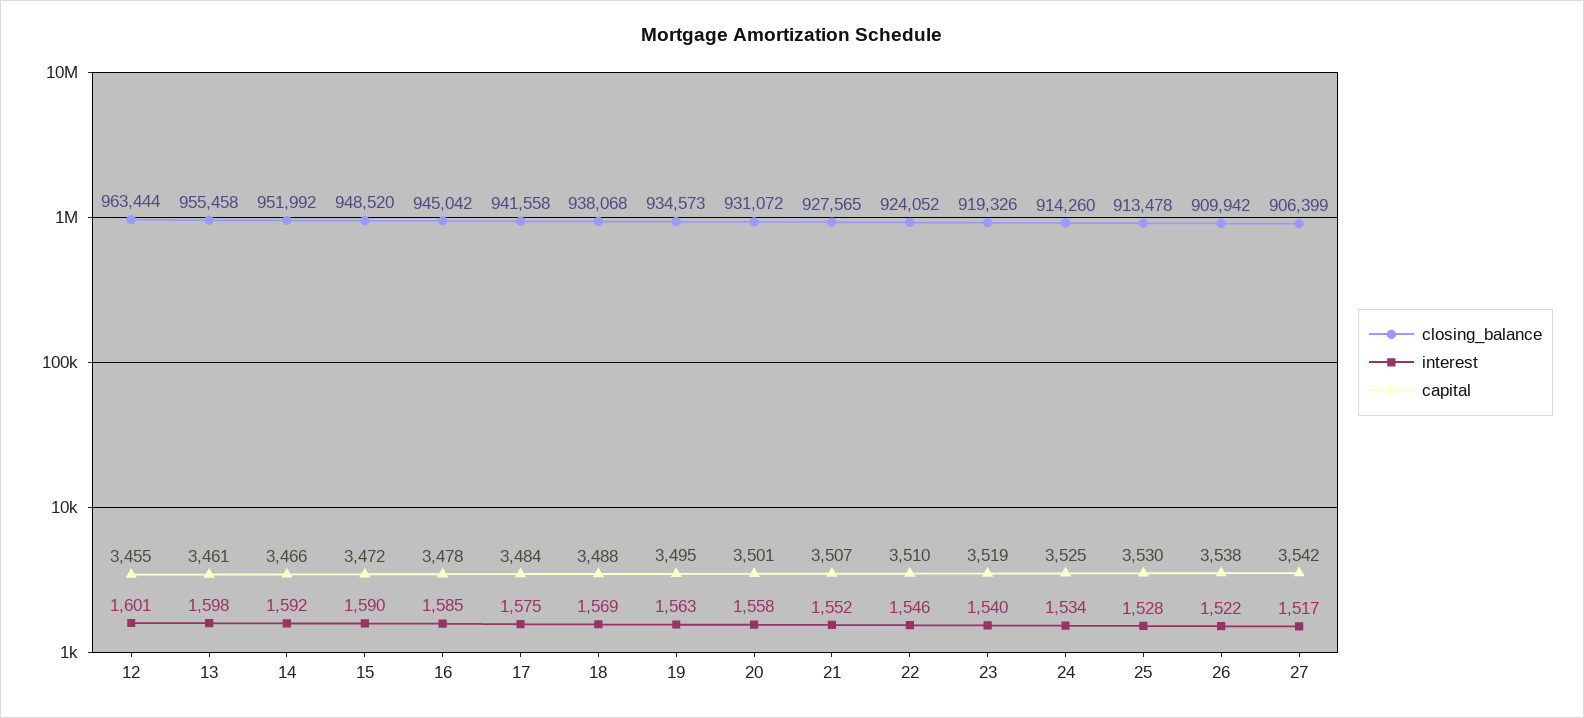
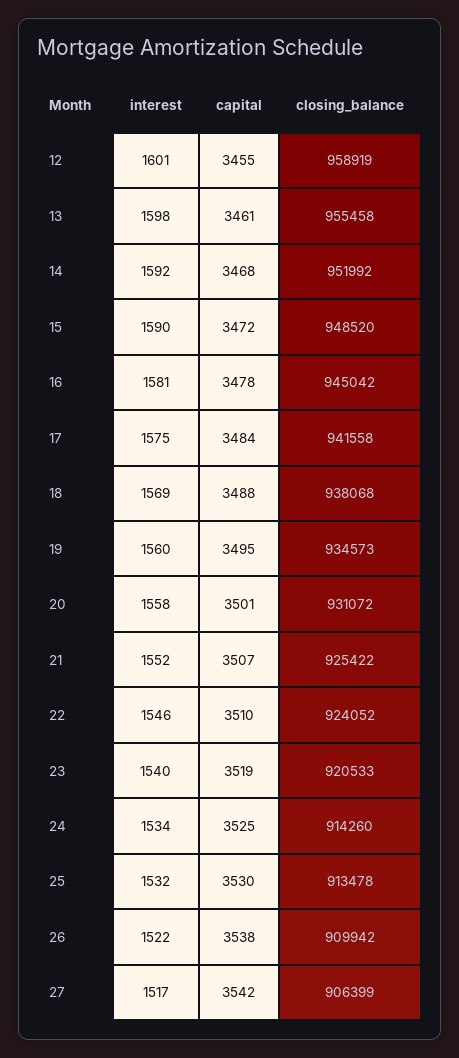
closing_balance, 12: 963444 -> 958919
capital, 14: 3466 -> 3468
interest, 16: 1585 -> 1581
interest, 19: 1563 -> 1560
closing_balance, 21: 927565 -> 925422
closing_balance, 23: 919326 -> 920533
interest, 25: 1528 -> 1532

